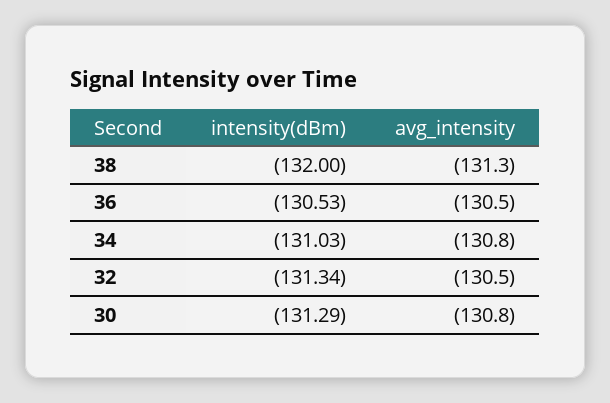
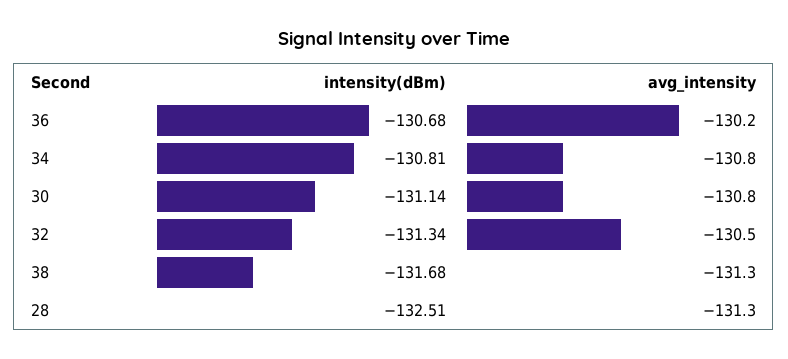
intensity(dBm), 38: -132 -> -131.68
intensity(dBm), 36: -130.53 -> -130.68
avg_intensity, 36: -130.5 -> -130.2
intensity(dBm), 34: -131.03 -> -130.81
intensity(dBm), 30: -131.29 -> -131.14
intensity(dBm), 28: none -> -132.51
avg_intensity, 28: none -> -131.3

